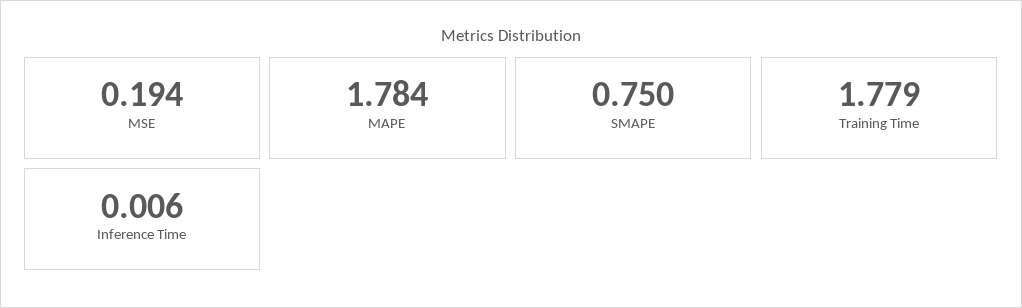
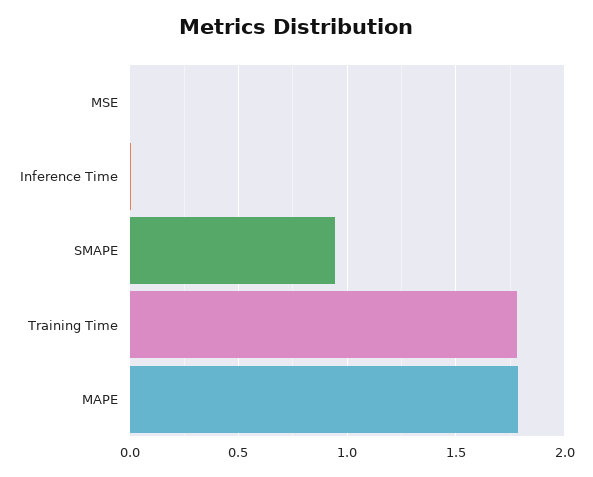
MSE: 0.194 -> 0
SMAPE: 0.75 -> 0.95

